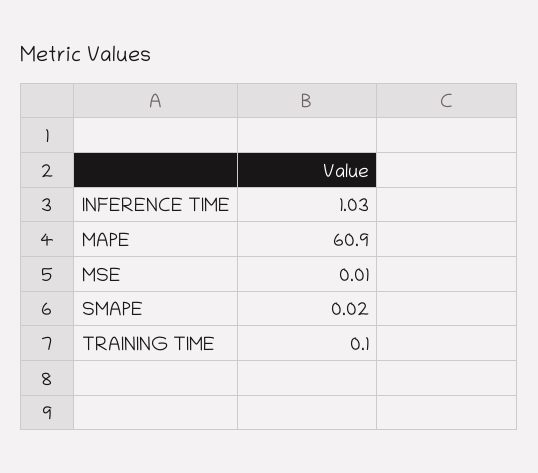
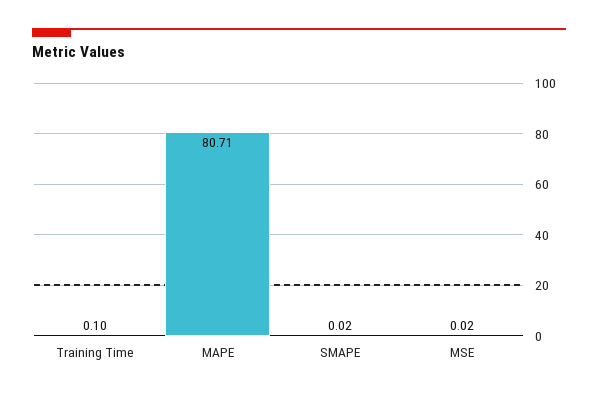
INFERENCE TIME: 1.03 -> none
MAPE: 60.9 -> 80.71
MSE: 0.01 -> 0.02

